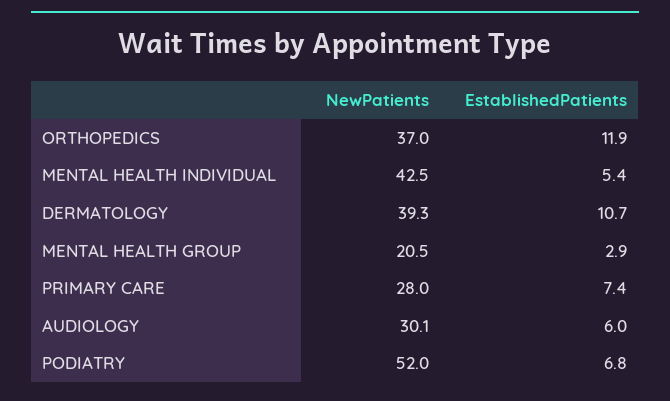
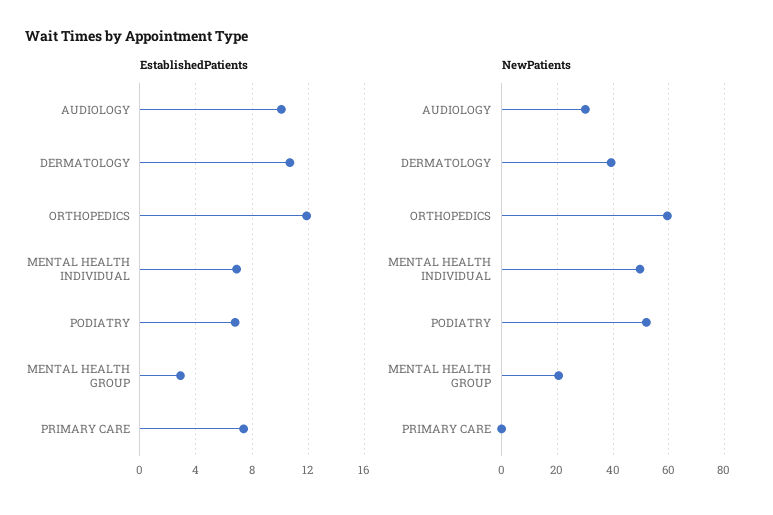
NewPatients, ORTHOPEDICS: 37 -> 60
NewPatients, MENTAL HEALTH INDIVIDUAL: 42.5 -> 50
EstablishedPatients, MENTAL HEALTH INDIVIDUAL: 5.4 -> 7
NewPatients, PRIMARY CARE: 28 -> 0
EstablishedPatients, AUDIOLOGY: 6 -> 10

